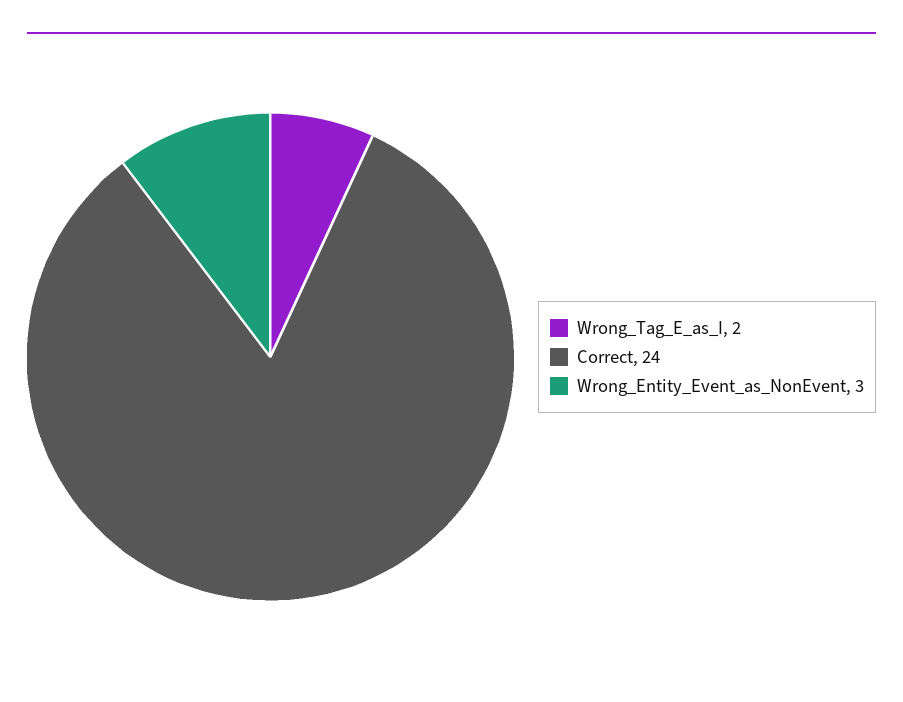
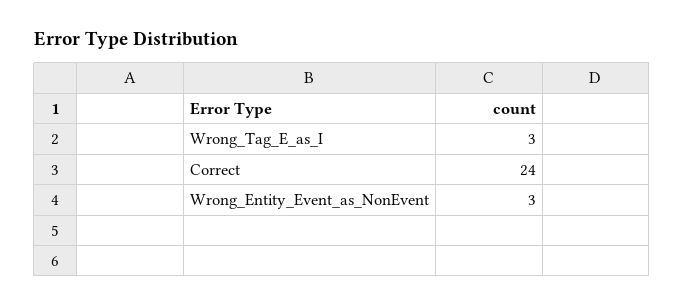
Wrong_Tag_E_as_I: 2 -> 3

